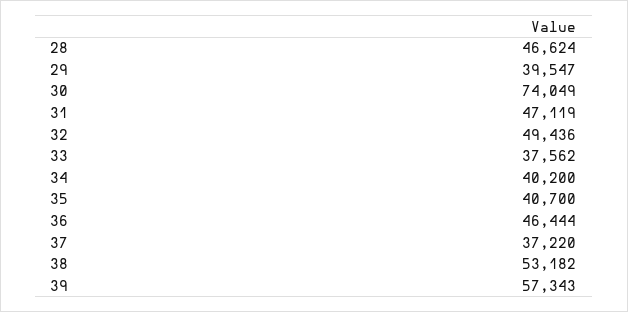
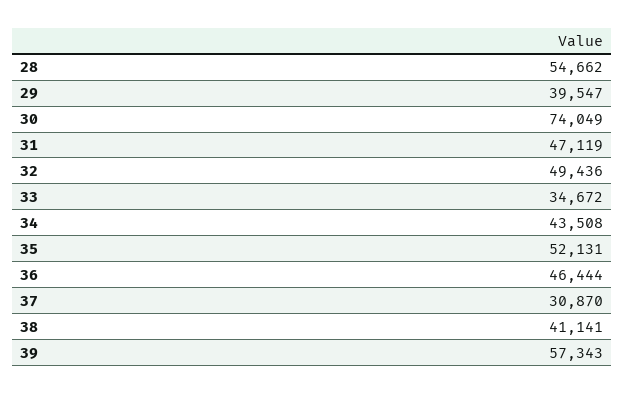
28: 46624 -> 54662
33: 37562 -> 34672
34: 40200 -> 43508
35: 40700 -> 52131
37: 37220 -> 30870
38: 53182 -> 41141

